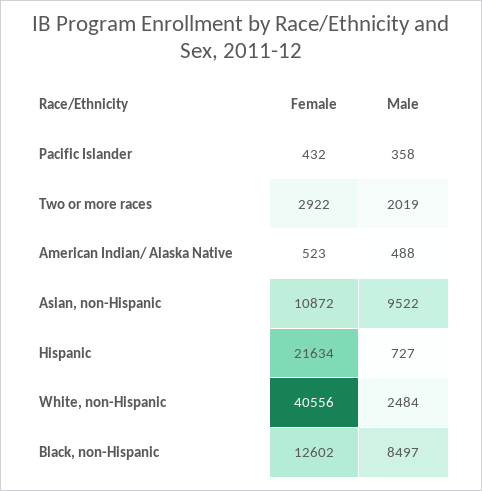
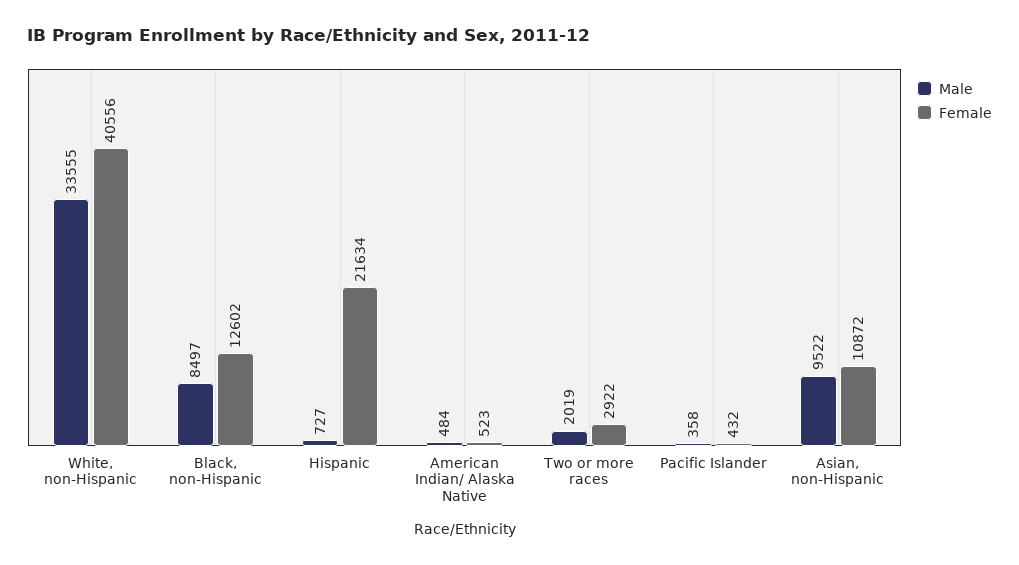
Male, American Indian/ Alaska Native: 488 -> 484
Male, White, non-Hispanic: 2484 -> 33555

